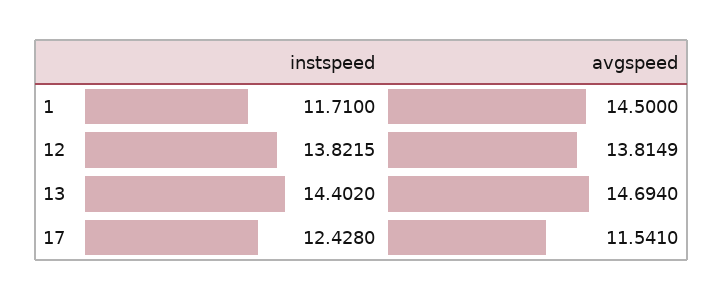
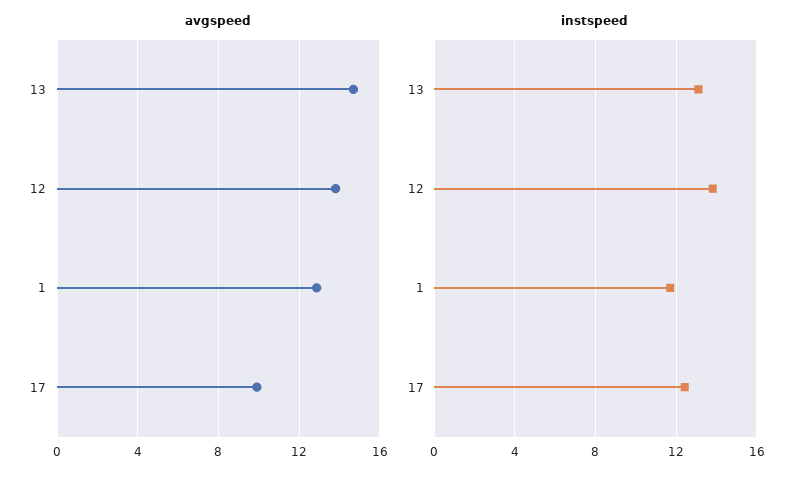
avgspeed, 1: 14.5 -> 13
instspeed, 13: 14.402 -> 13
avgspeed, 17: 11.541 -> 10

